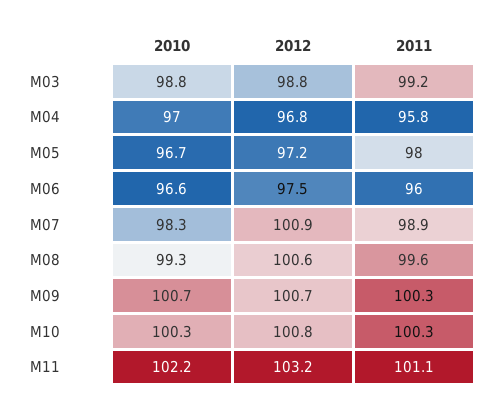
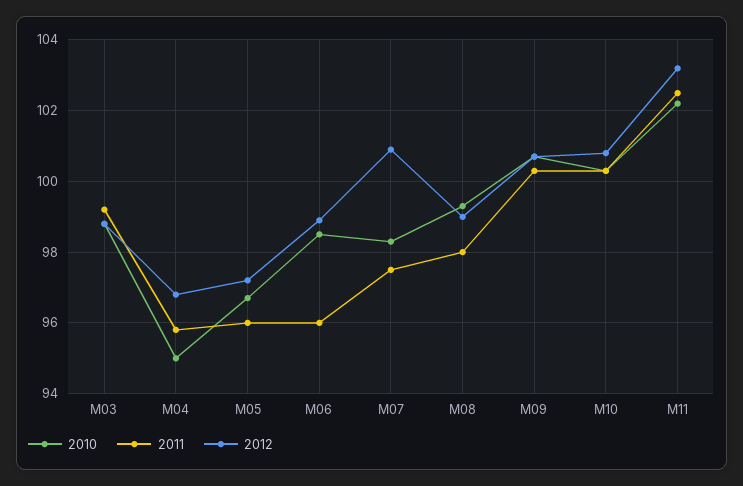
2010, M04: 97 -> 95
2011, M05: 98 -> 96
2010, M06: 96.6 -> 98.5
2012, M06: 97.5 -> 99
2011, M07: 98.9 -> 97.5
2012, M08: 100.6 -> 99
2011, M08: 99.6 -> 98
2011, M11: 101.1 -> 102.5

